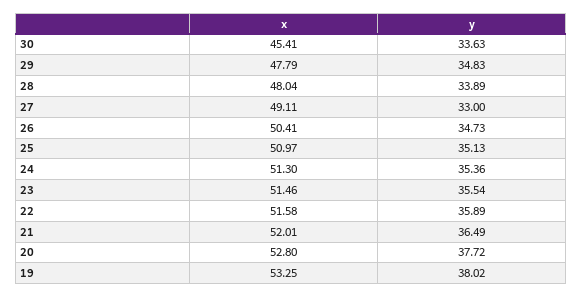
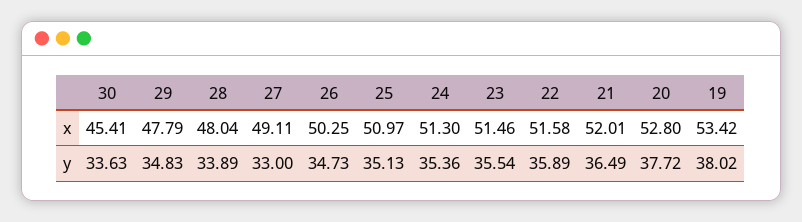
x, 26: 50.41 -> 50.25
x, 19: 53.25 -> 53.42

